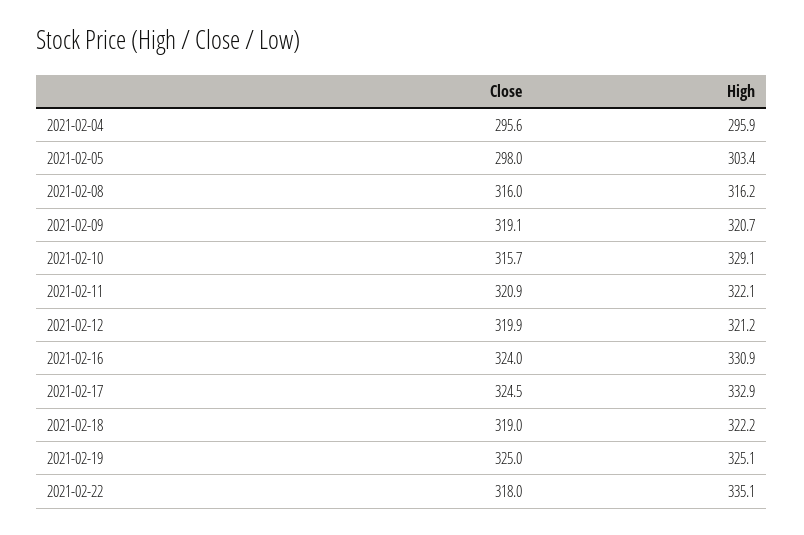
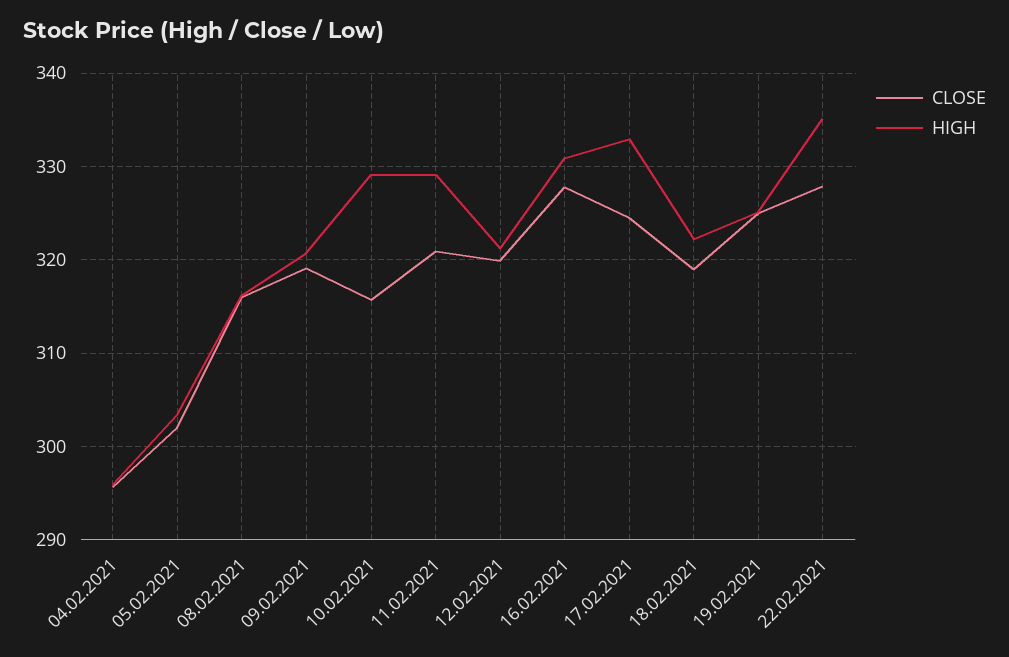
Close, 2021-02-05: 298 -> 302
High, 2021-02-11: 322.1 -> 329
Close, 2021-02-16: 324 -> 328
Close, 2021-02-22: 318 -> 328

